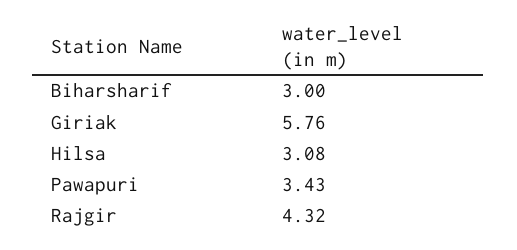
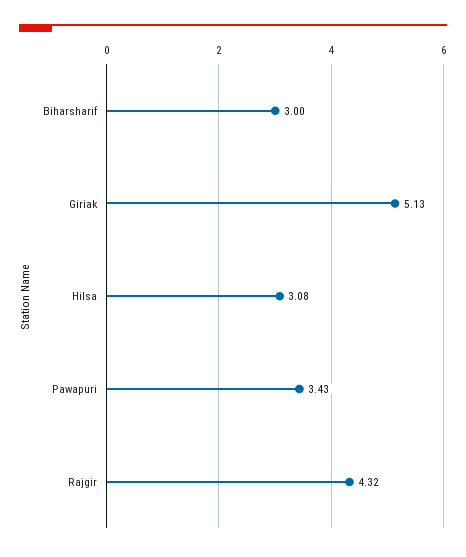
Giriak: 5.76 -> 5.13

